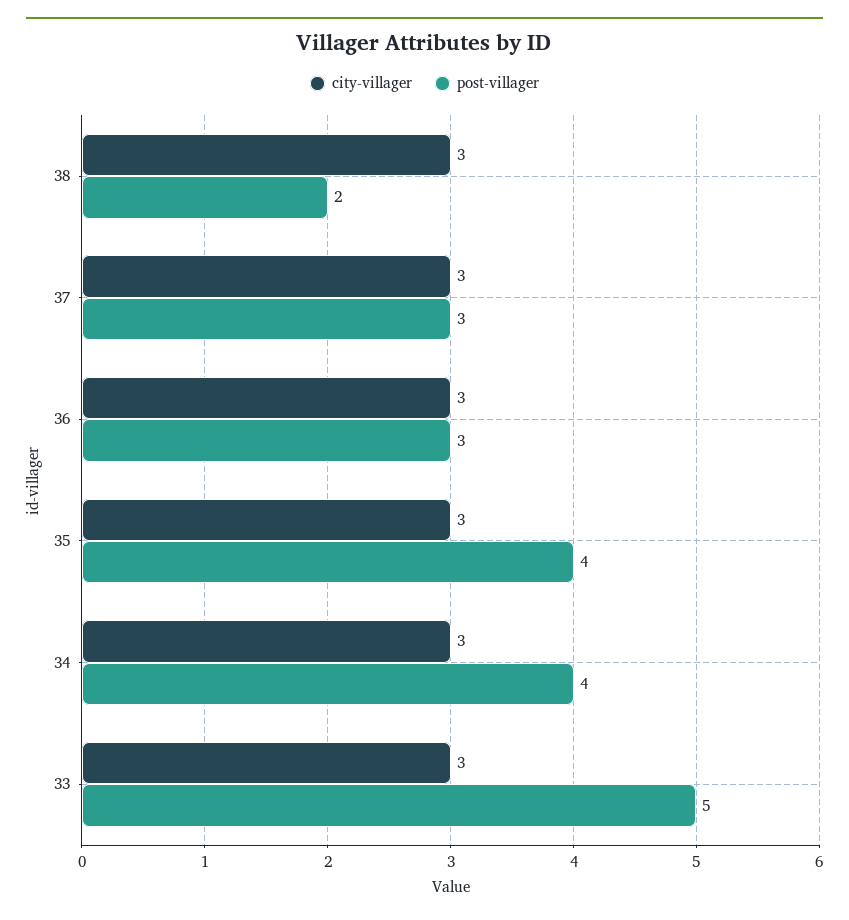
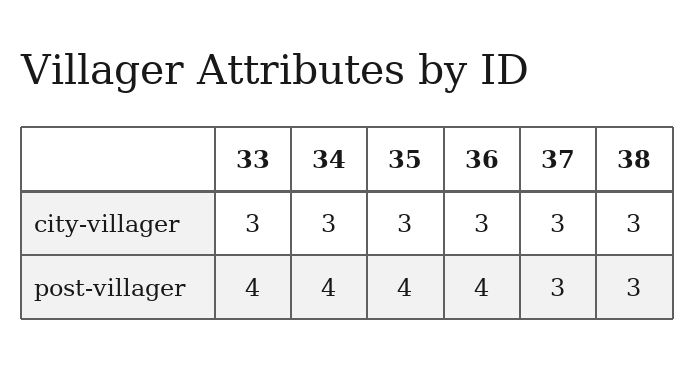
post-villager, 38: 2 -> 3
post-villager, 36: 3 -> 4
post-villager, 33: 5 -> 4

